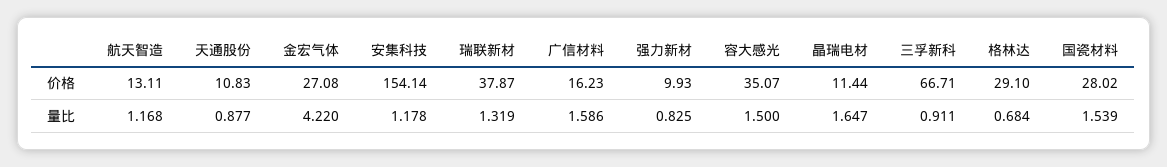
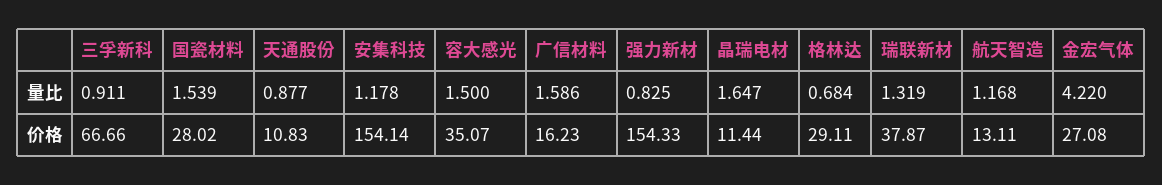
强力新材, 价格: 9.93 -> 154.33
三孚新科, 价格: 66.71 -> 66.66
格林达, 价格: 29.1 -> 29.11

